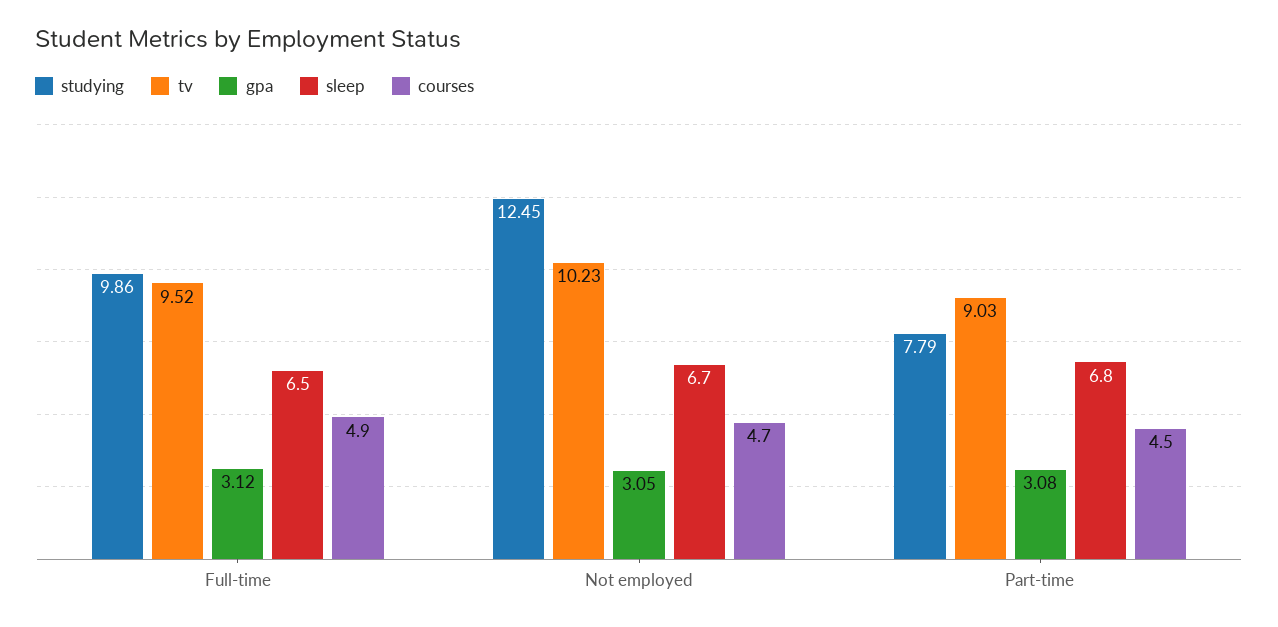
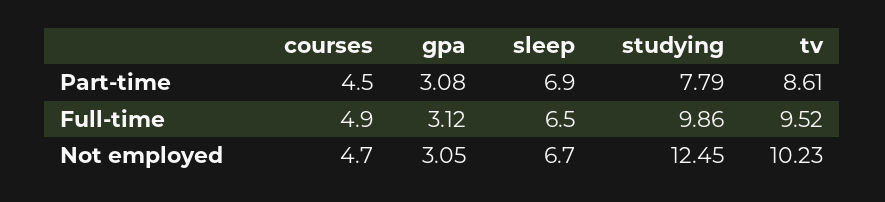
tv, Part-time: 9.03 -> 8.61
sleep, Part-time: 6.8 -> 6.9

